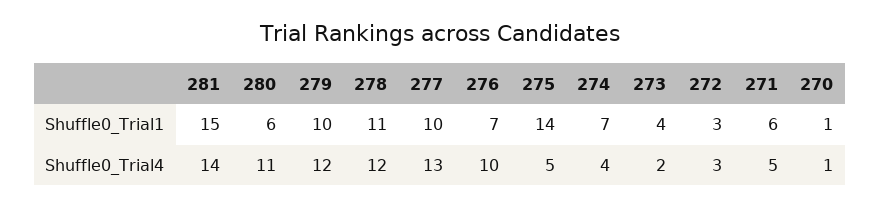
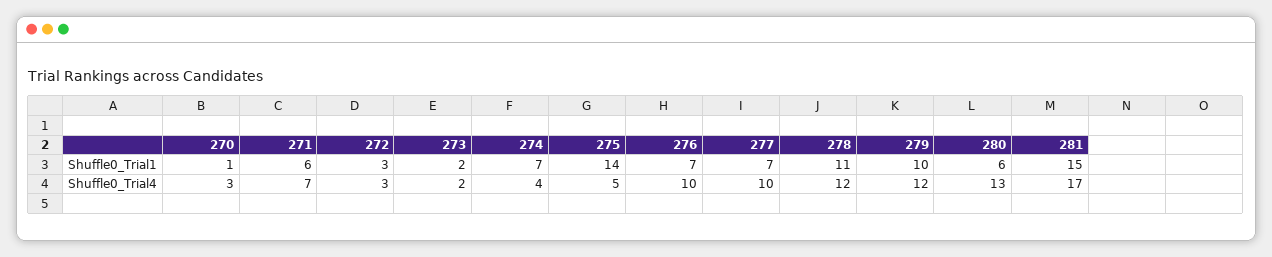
277, Shuffle0_Trial1: 10 -> 7
273, Shuffle0_Trial1: 4 -> 2
281, Shuffle0_Trial4: 14 -> 17
280, Shuffle0_Trial4: 11 -> 13
277, Shuffle0_Trial4: 13 -> 10
271, Shuffle0_Trial4: 5 -> 7
270, Shuffle0_Trial4: 1 -> 3

